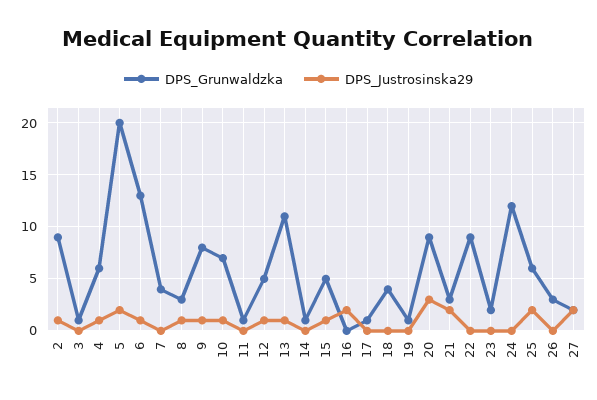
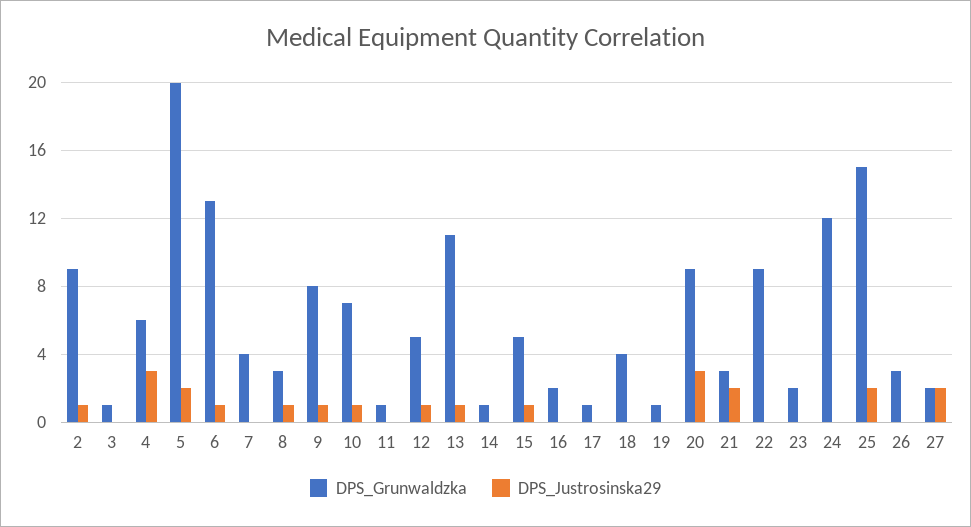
DPS_Justrosinska29, 4: 1 -> 3
DPS_Grunwaldzka, 16: 0 -> 2
DPS_Justrosinska29, 16: 2 -> 0
DPS_Grunwaldzka, 25: 6 -> 15

